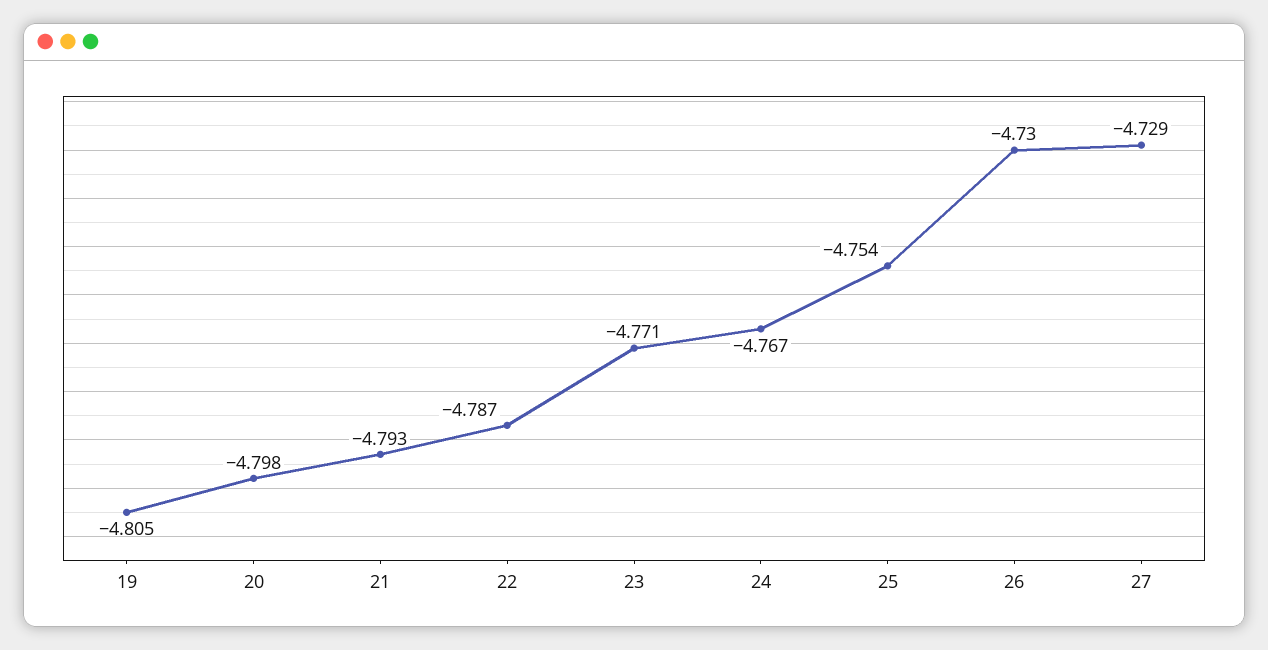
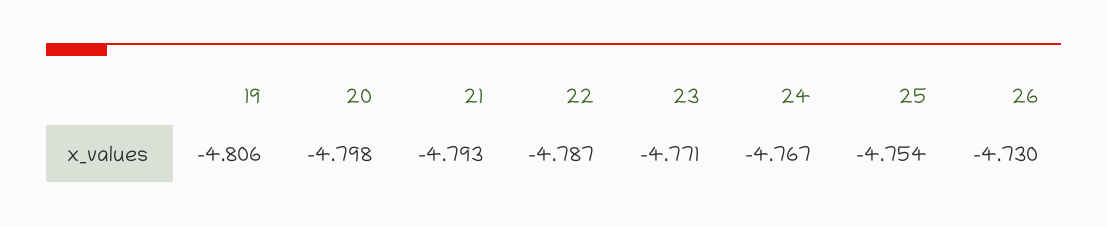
19: -4.805 -> -4.806
27: -4.729 -> none

